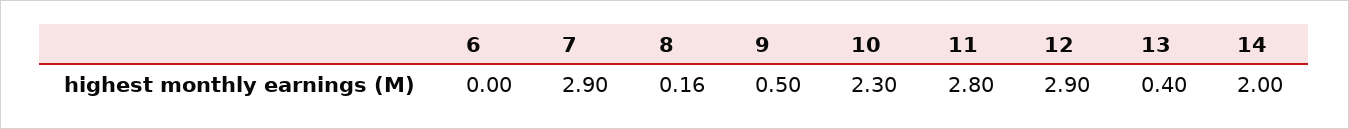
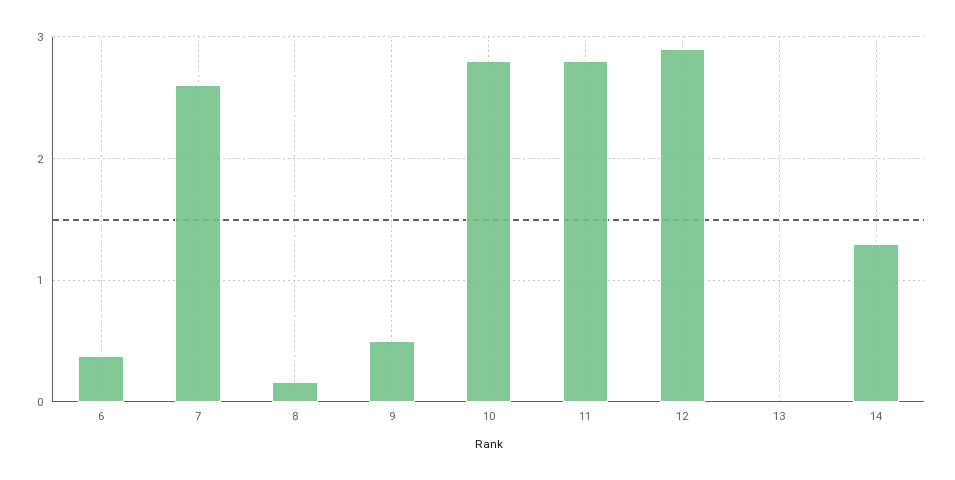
6: 0 -> 0.4
7: 2.9 -> 2.6
10: 2.3 -> 2.8
13: 0.4 -> 0
14: 2 -> 1.3

